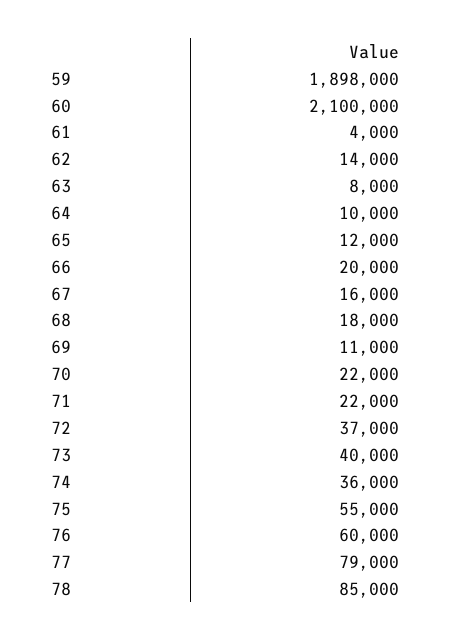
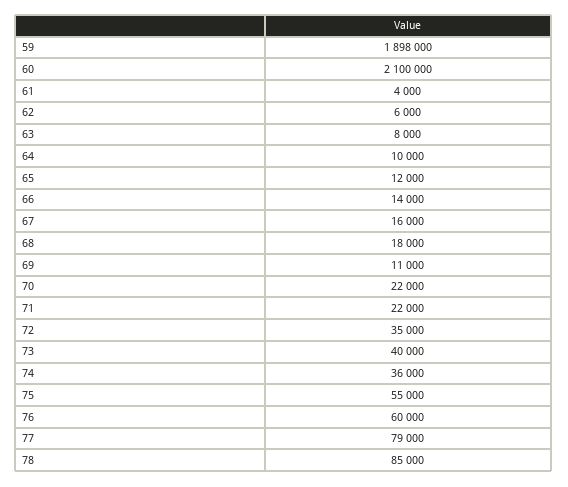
62: 14000 -> 6000
66: 20000 -> 14000
72: 37000 -> 35000

